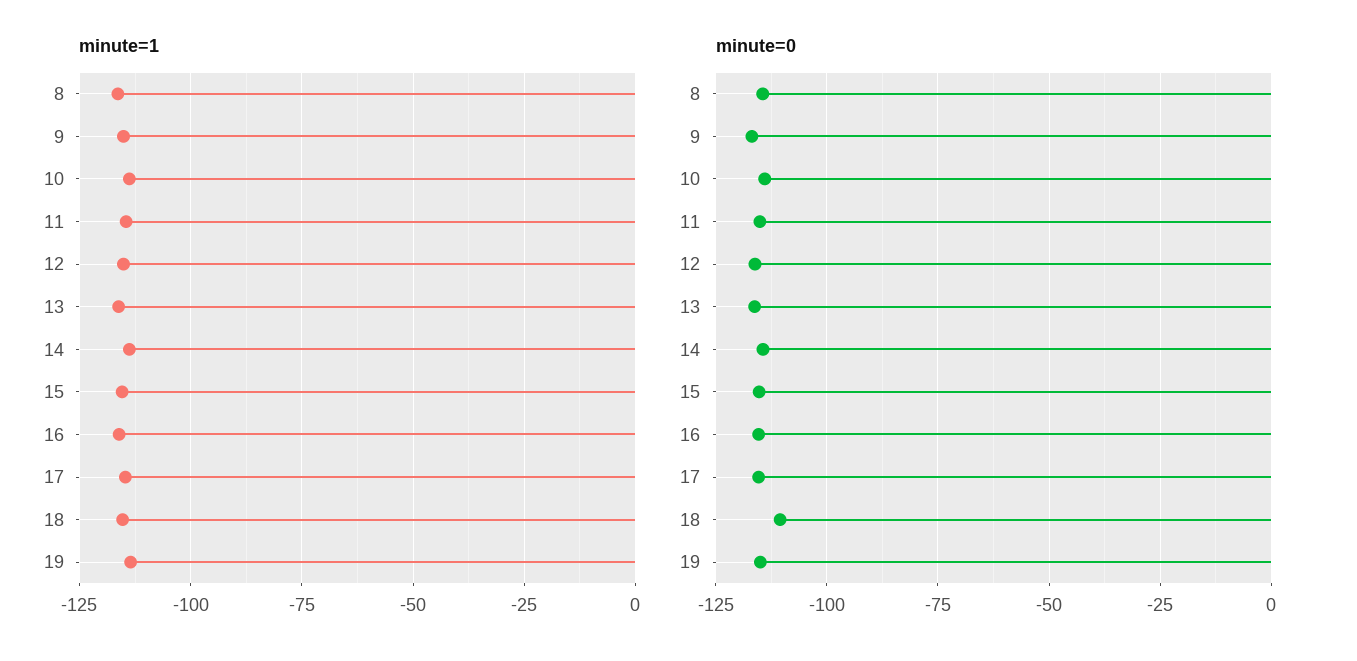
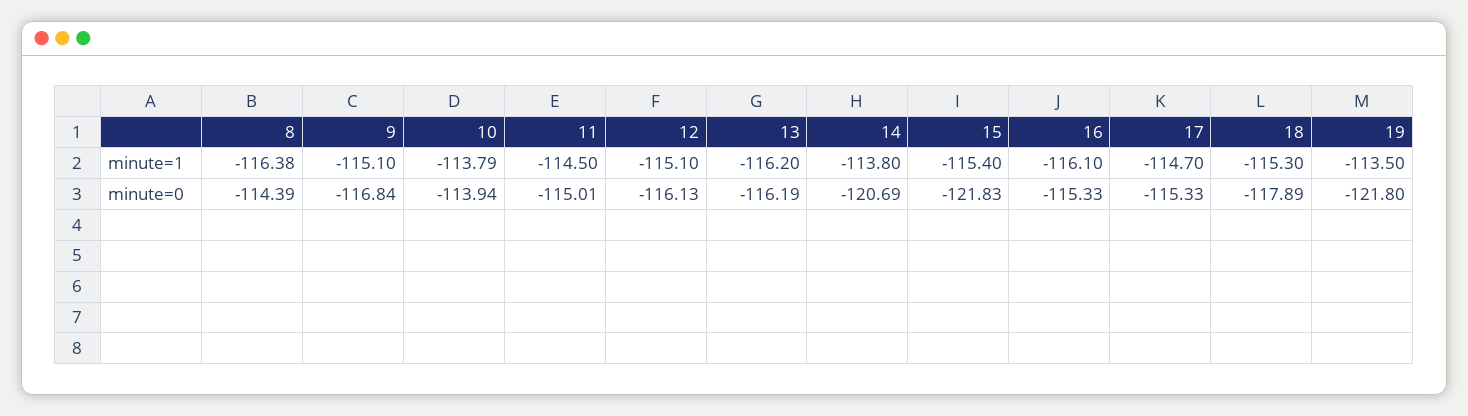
minute=0, 14: -115 -> -120.69
minute=0, 15: -115 -> -121.83
minute=0, 18: -110 -> -117.89
minute=0, 19: -115 -> -121.8

